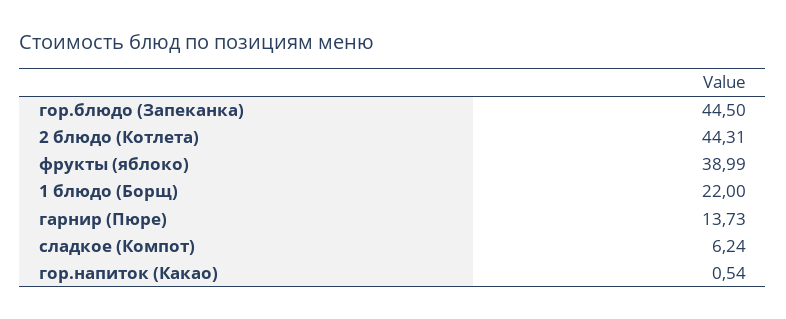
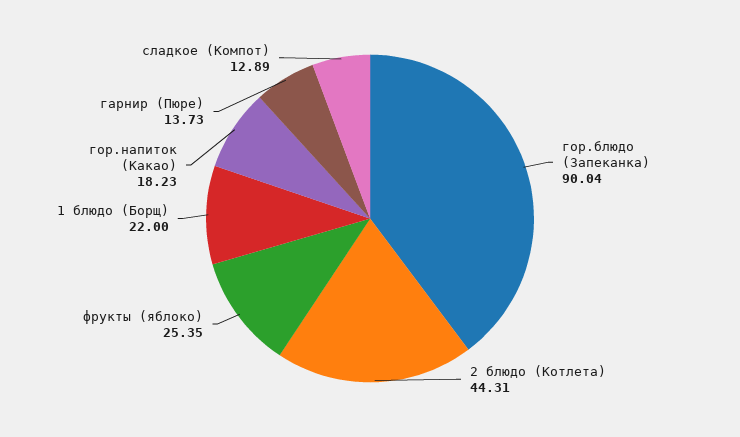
гор.блюдо (Запеканка): 44.5 -> 90.04
фрукты (яблоко): 38.99 -> 25.35
сладкое (Компот): 6.24 -> 12.89
гор.напиток (Какао): 0.54 -> 18.23

